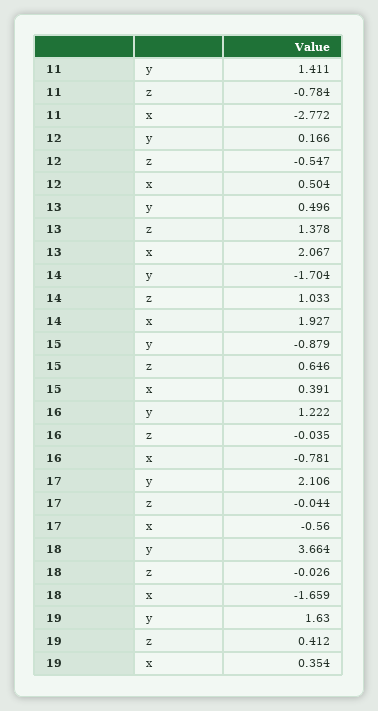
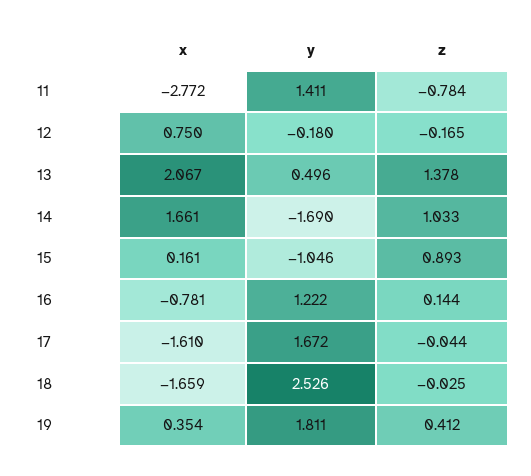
12, y: 0.166 -> -0.18
12, z: -0.547 -> -0.165
12, x: 0.504 -> 0.75
14, y: -1.704 -> -1.69
14, x: 1.927 -> 1.661
15, y: -0.879 -> -1.046
15, z: 0.646 -> 0.893
15, x: 0.391 -> 0.161
16, z: -0.035 -> 0.144
17, y: 2.106 -> 1.672
17, x: -0.56 -> -1.61
18, y: 3.664 -> 2.526
18, z: -0.026 -> -0.025
19, y: 1.63 -> 1.811

